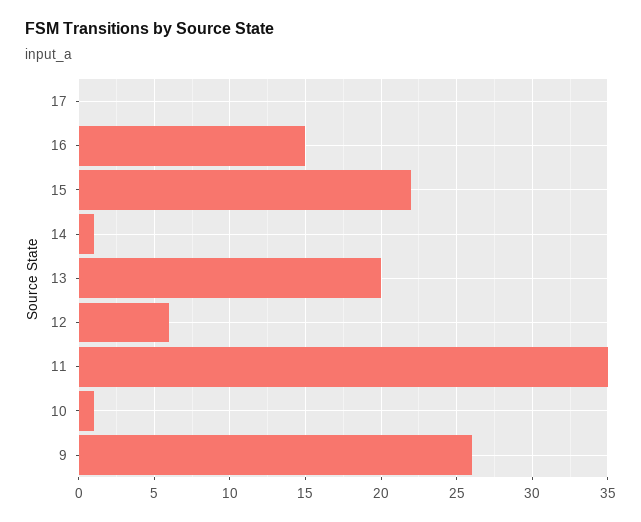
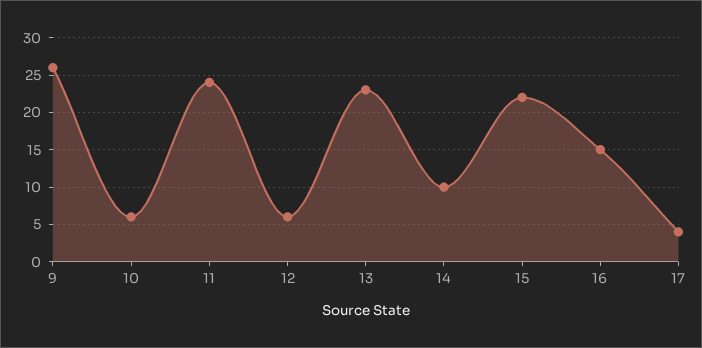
17: 0 -> 4
14: 1 -> 10
13: 20 -> 23
11: 35 -> 24
10: 1 -> 6

